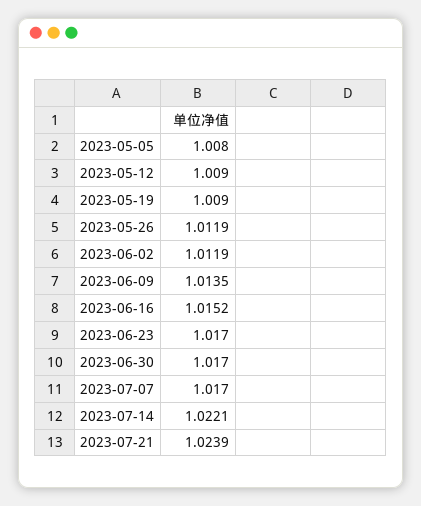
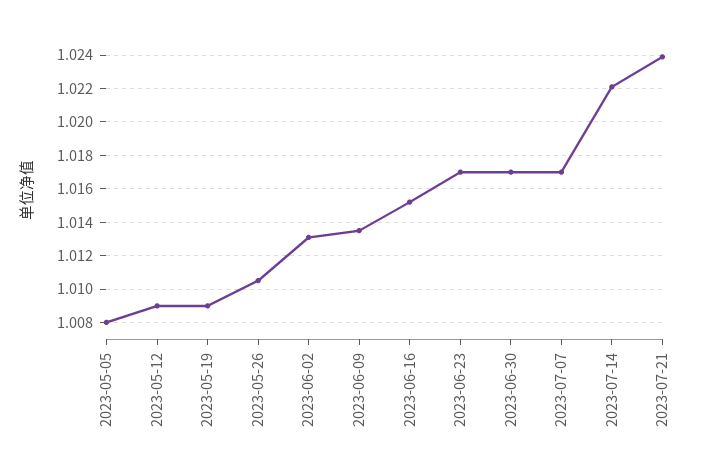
2023-05-26: 1.0119 -> 1.0105
2023-06-02: 1.0119 -> 1.013

